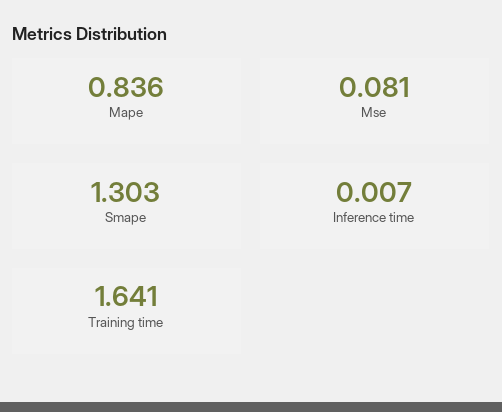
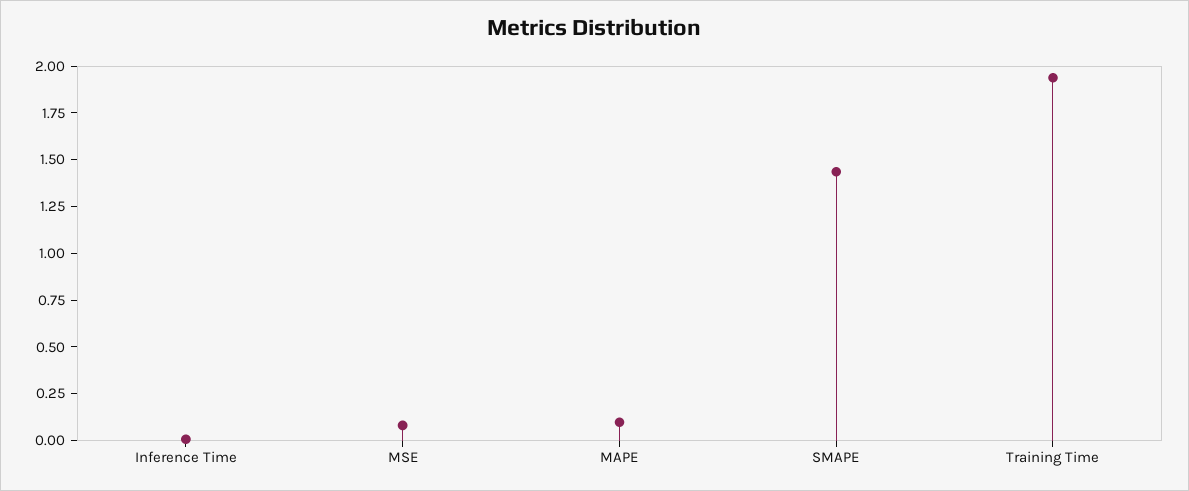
Mape: 0.836 -> 0.1
Smape: 1.303 -> 1.45
Training time: 1.641 -> 1.95

